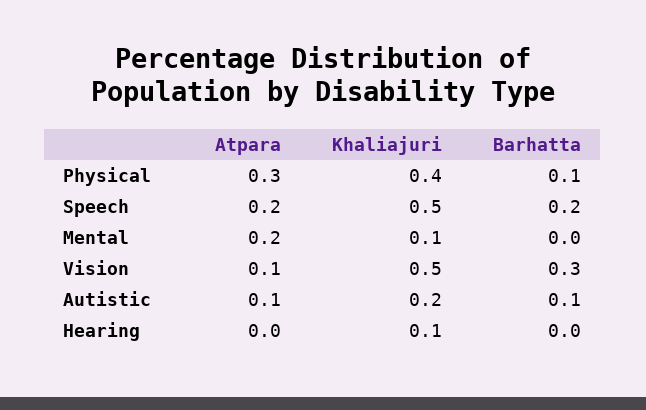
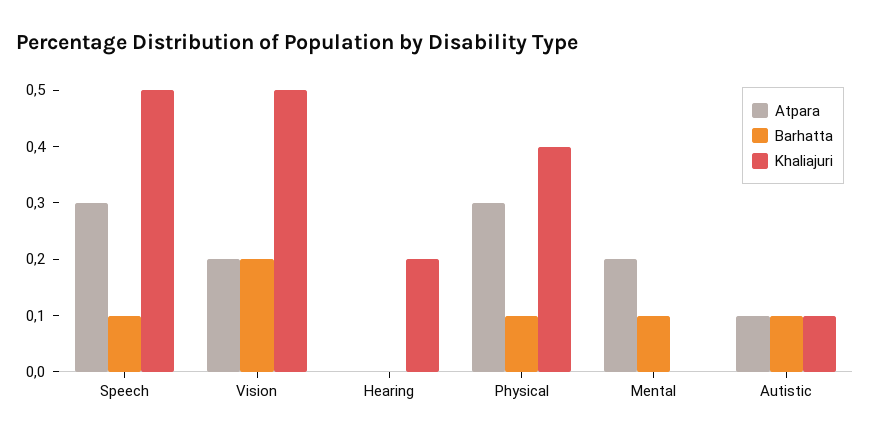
Atpara, Speech: 0.2 -> 0.3
Barhatta, Speech: 0.2 -> 0.1
Khaliajuri, Mental: 0.1 -> 0
Barhatta, Mental: 0 -> 0.1
Atpara, Vision: 0.1 -> 0.2
Barhatta, Vision: 0.3 -> 0.2
Khaliajuri, Autistic: 0.2 -> 0.1
Khaliajuri, Hearing: 0.1 -> 0.2

